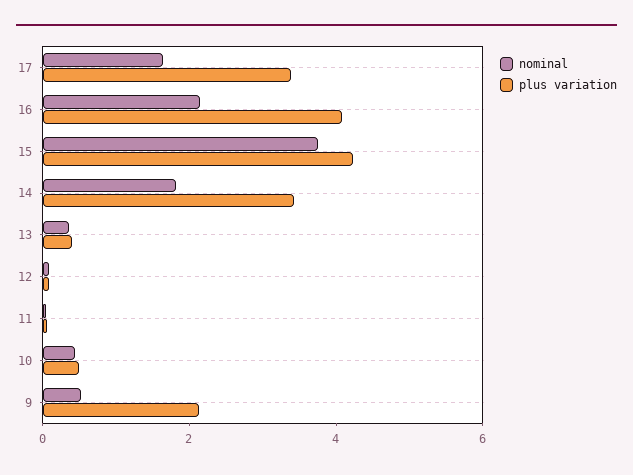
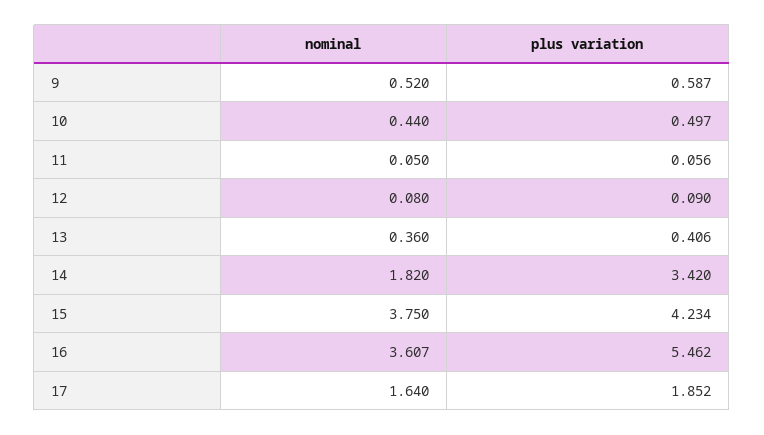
plus variation, 17: 3.5 -> 1.852
nominal, 16: 2 -> 3.607
plus variation, 16: 4 -> 5.462
plus variation, 9: 2 -> 0.587

